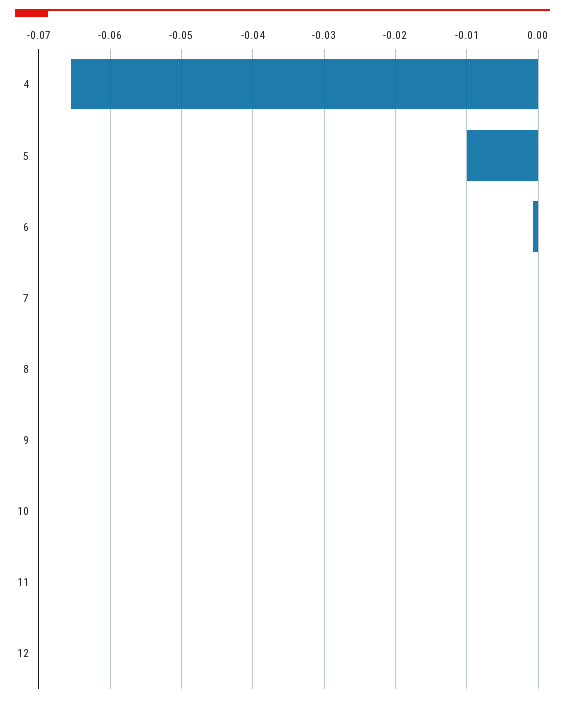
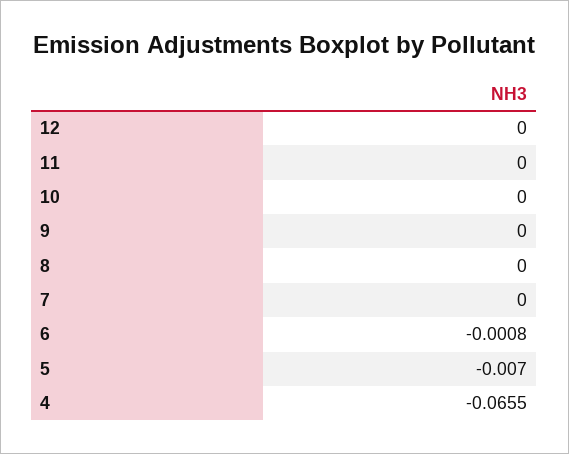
5: -0.01 -> -0.007

